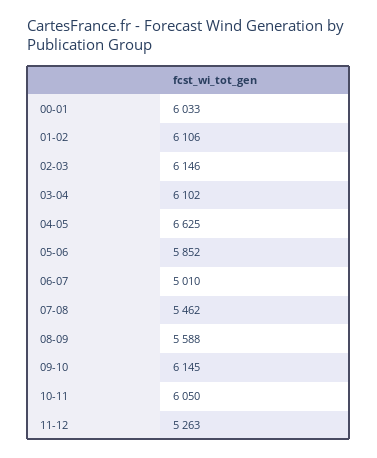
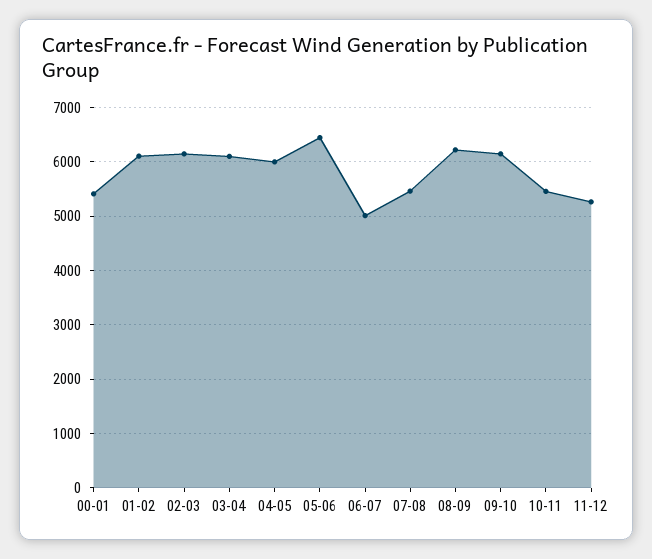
00-01: 6033 -> 5400
04-05: 6625 -> 6000
05-06: 5852 -> 6400
08-09: 5588 -> 6200
10-11: 6050 -> 5400

